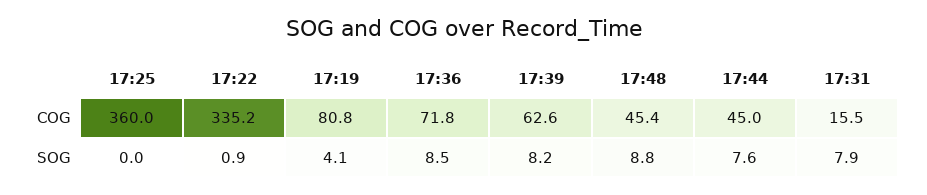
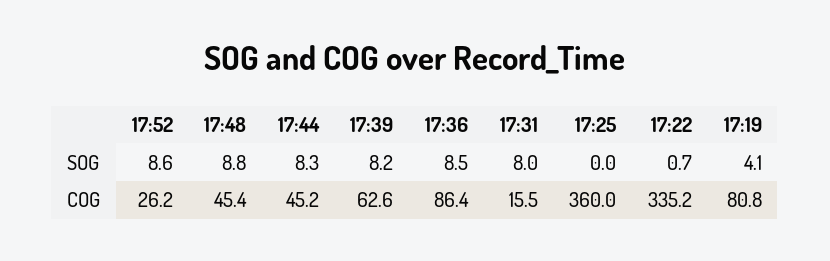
17:36, COG: 71.8 -> 86.4
17:44, COG: 45 -> 45.2
17:22, SOG: 0.9 -> 0.7
17:44, SOG: 7.6 -> 8.3
17:31, SOG: 7.9 -> 8
17:52, SOG: none -> 8.6
17:52, COG: none -> 26.2

